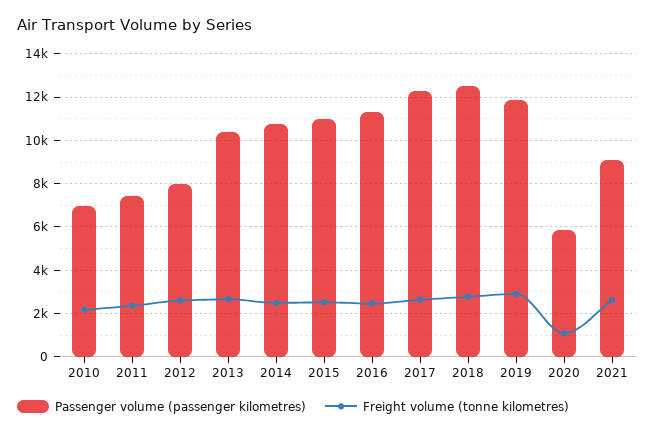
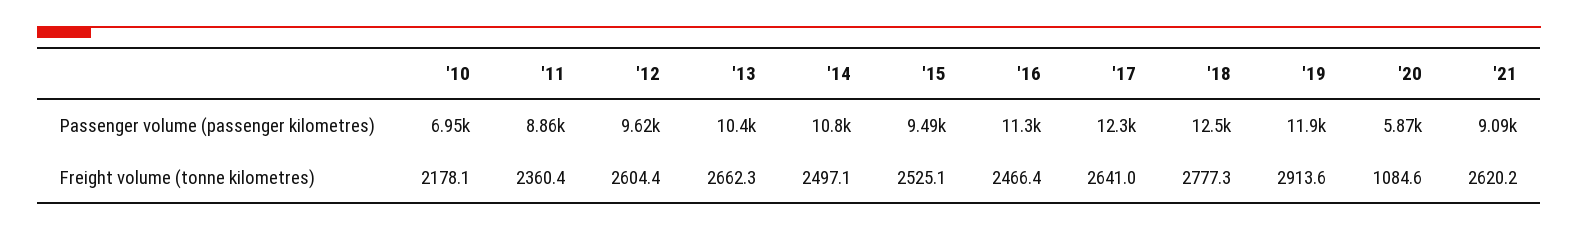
Passenger volume (passenger kilometres), 2011: 7500 -> 8860
Passenger volume (passenger kilometres), 2012: 8000 -> 9620
Passenger volume (passenger kilometres), 2015: 11000 -> 9490

